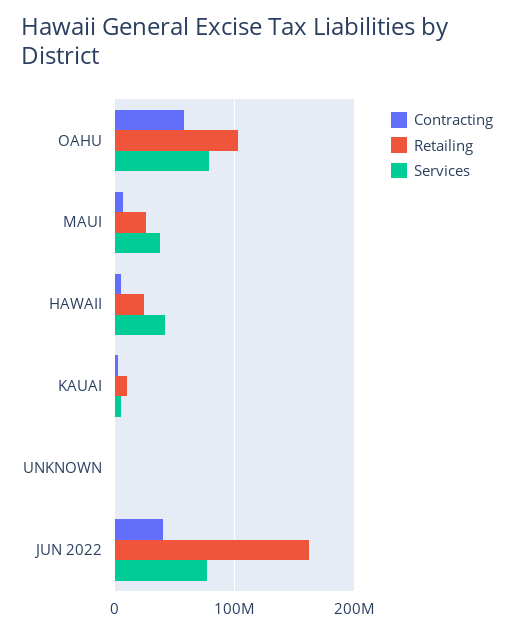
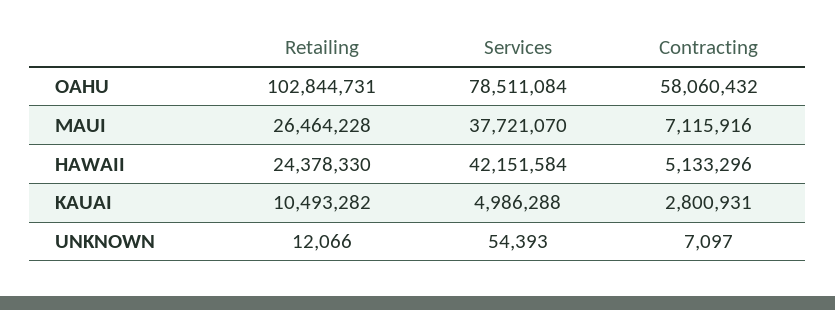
Contracting, JUN 2022: 40000000 -> none
Retailing, JUN 2022: 160000000 -> none
Services, JUN 2022: 80000000 -> none

